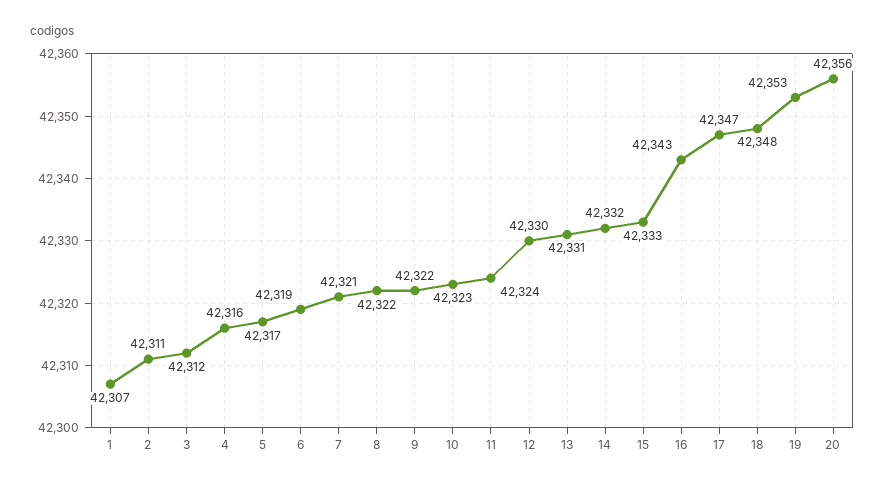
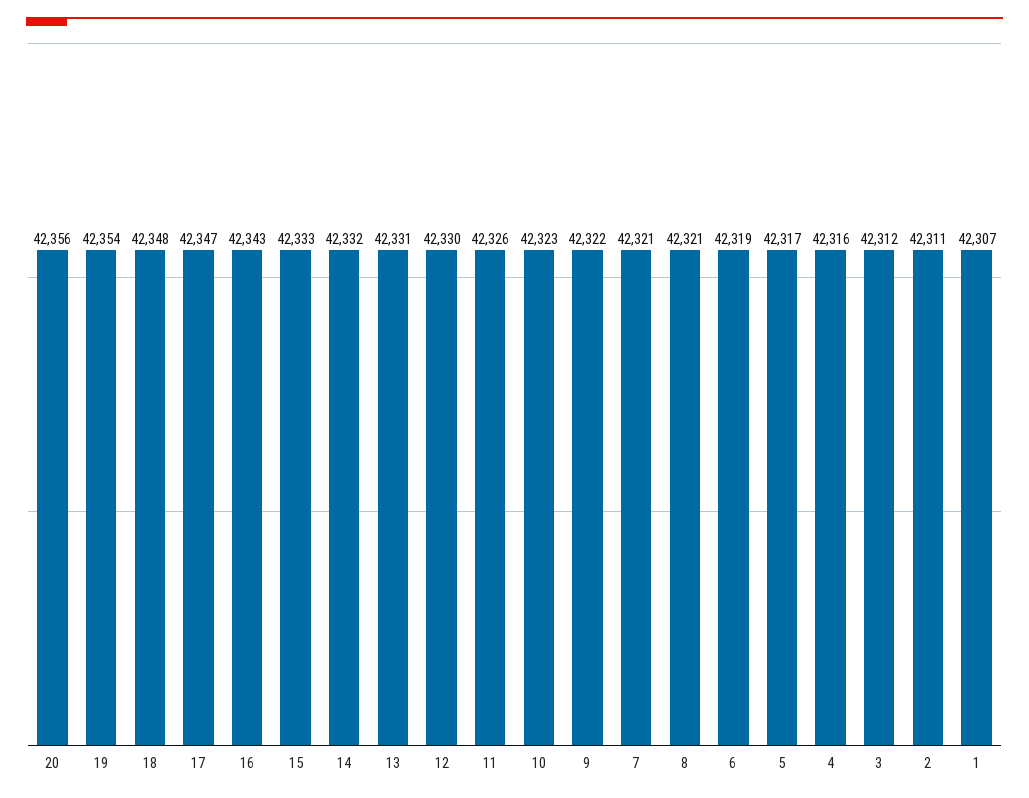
8: 42322 -> 42321
11: 42324 -> 42326
19: 42353 -> 42354

